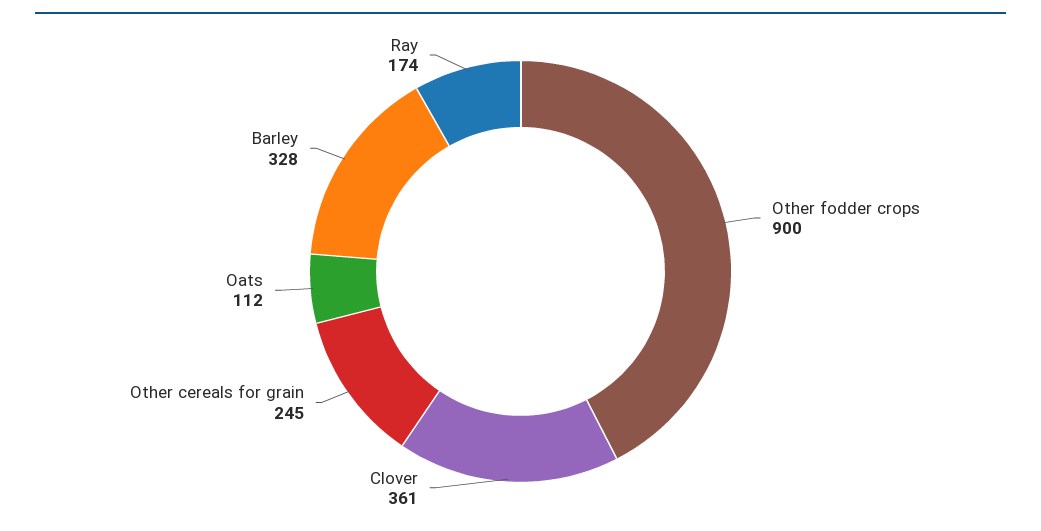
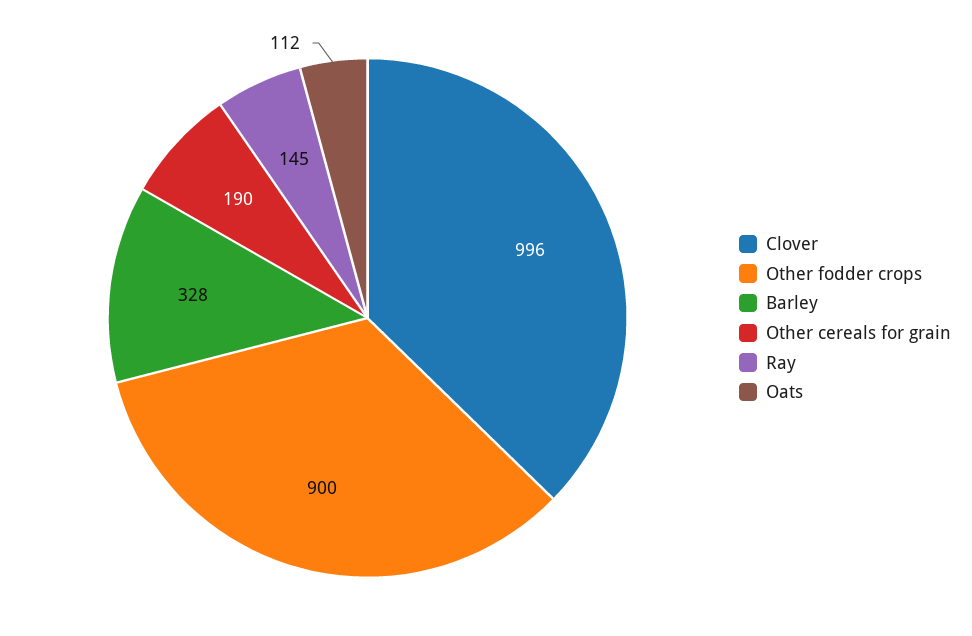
Clover: 361 -> 996
Other cereals for grain: 245 -> 190
Ray: 174 -> 145

